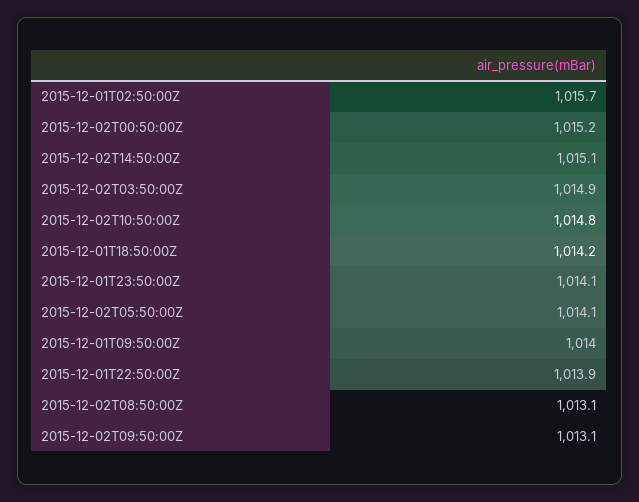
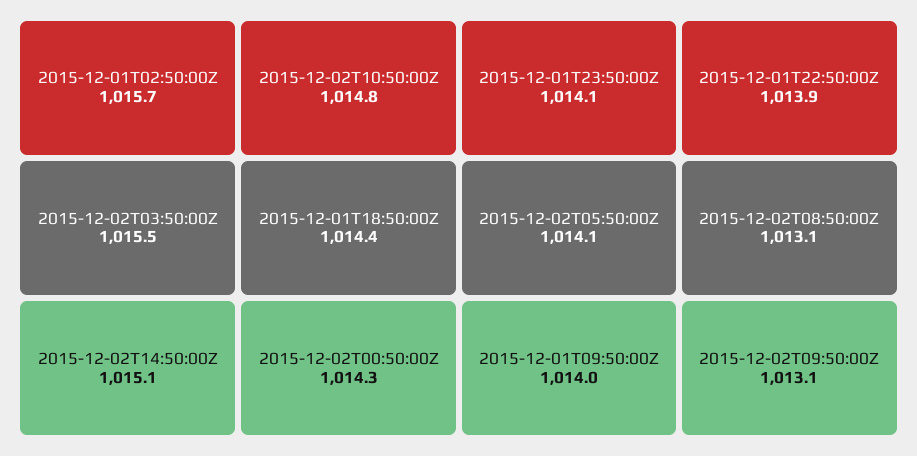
2015-12-02T00:50:00Z: 1015.2 -> 1014.3
2015-12-02T03:50:00Z: 1014.9 -> 1015.5
2015-12-01T18:50:00Z: 1014.2 -> 1014.4

